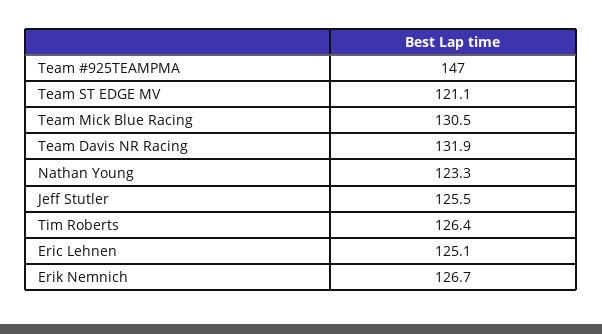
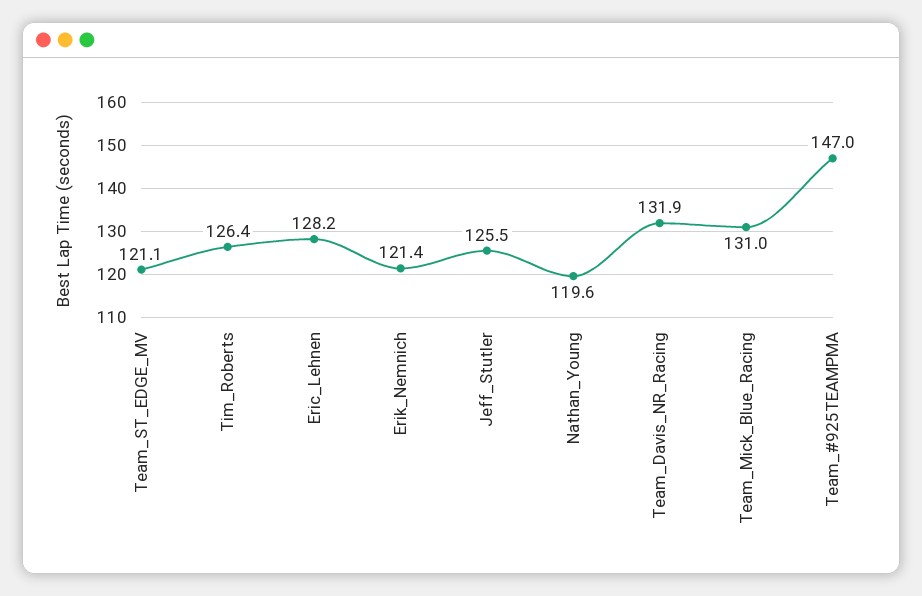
Team Mick Blue Racing: 130.5 -> 131
Nathan Young: 123.3 -> 119.6
Eric Lehnen: 125.1 -> 128.2
Erik Nemnich: 126.7 -> 121.4

